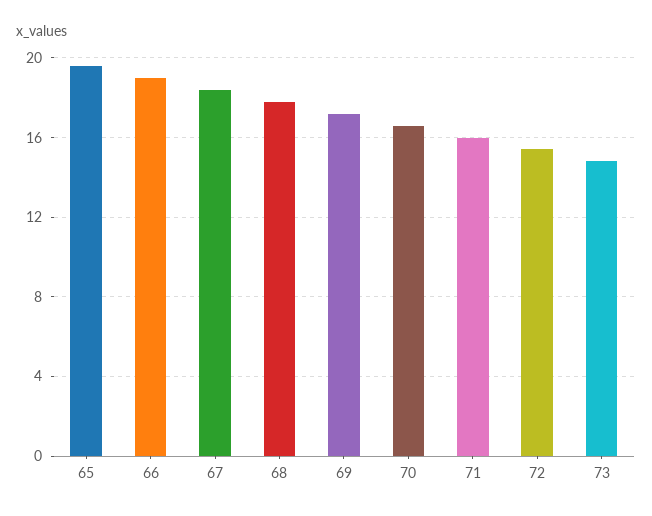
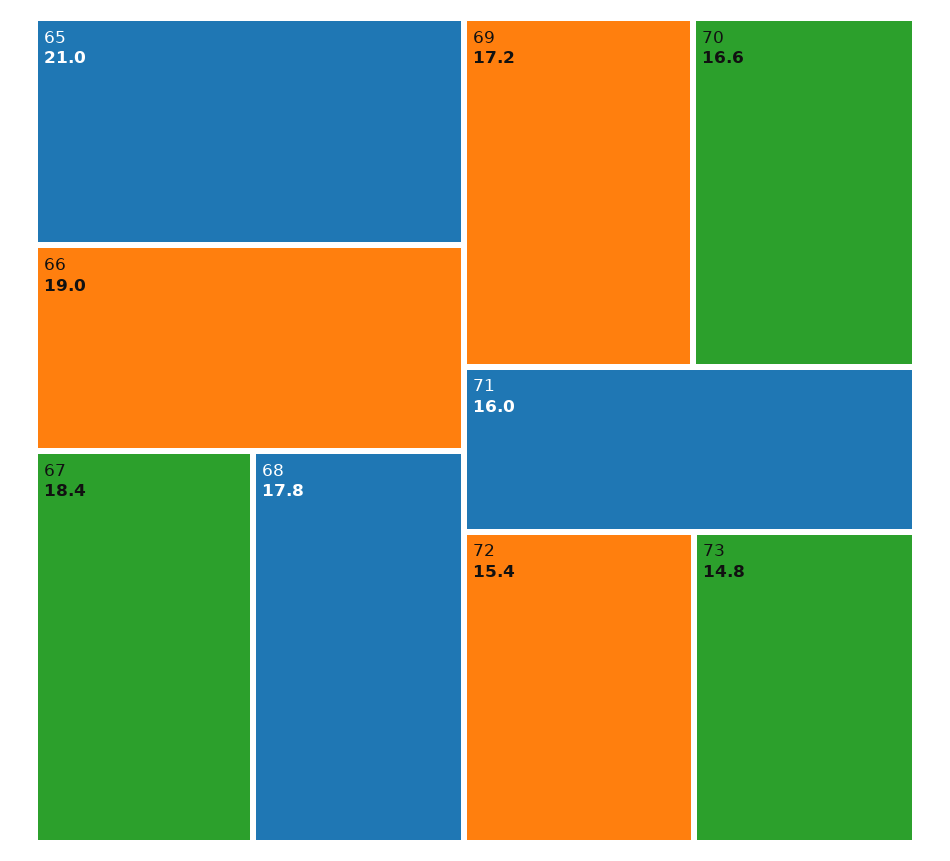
65: 19.5 -> 21

